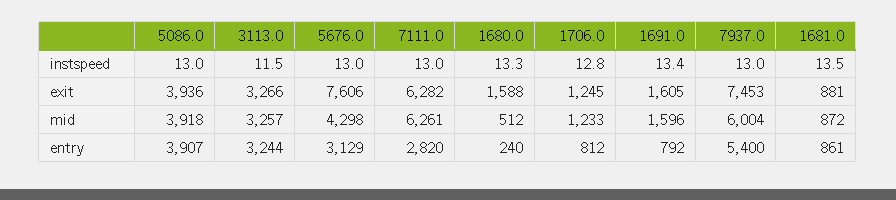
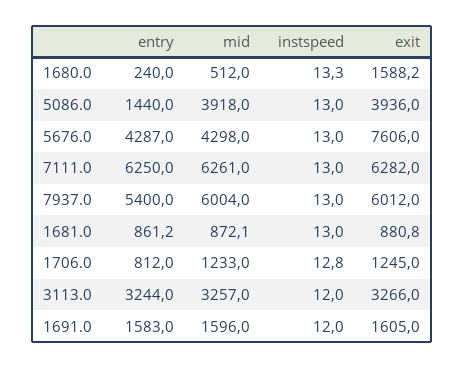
3113.0, instspeed: 11.5 -> 12
1691.0, instspeed: 13.4 -> 12
1681.0, instspeed: 13.5 -> 13
7937.0, exit: 7453 -> 6012
5086.0, entry: 3907 -> 1440
5676.0, entry: 3129 -> 4287
7111.0, entry: 2820 -> 6250
1691.0, entry: 792 -> 1583

